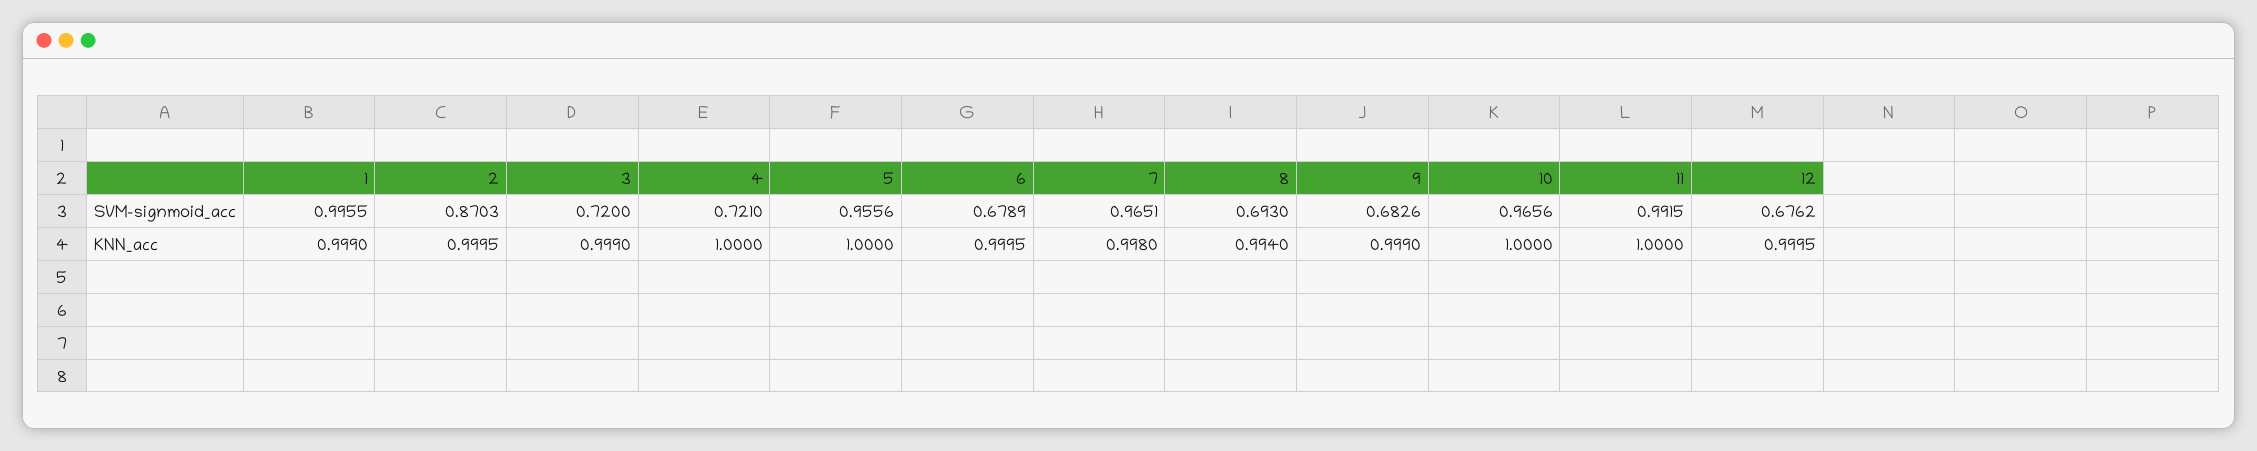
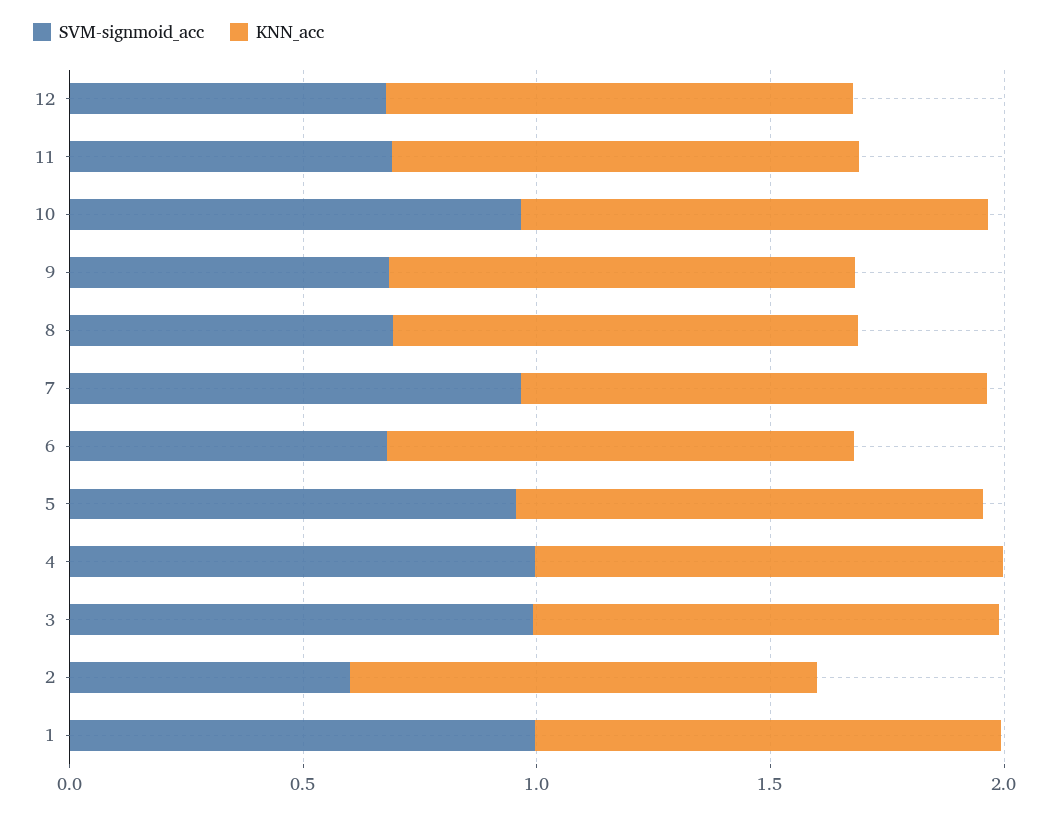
SVM-signmoid_acc, 2: 0.8703 -> 0.6
SVM-signmoid_acc, 3: 0.72 -> 1
SVM-signmoid_acc, 4: 0.721 -> 1
SVM-signmoid_acc, 11: 0.9915 -> 0.7

